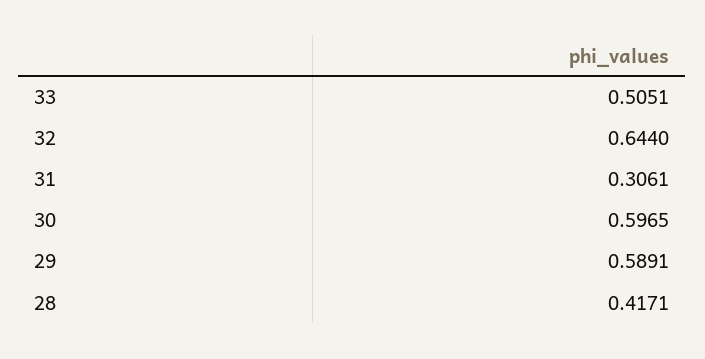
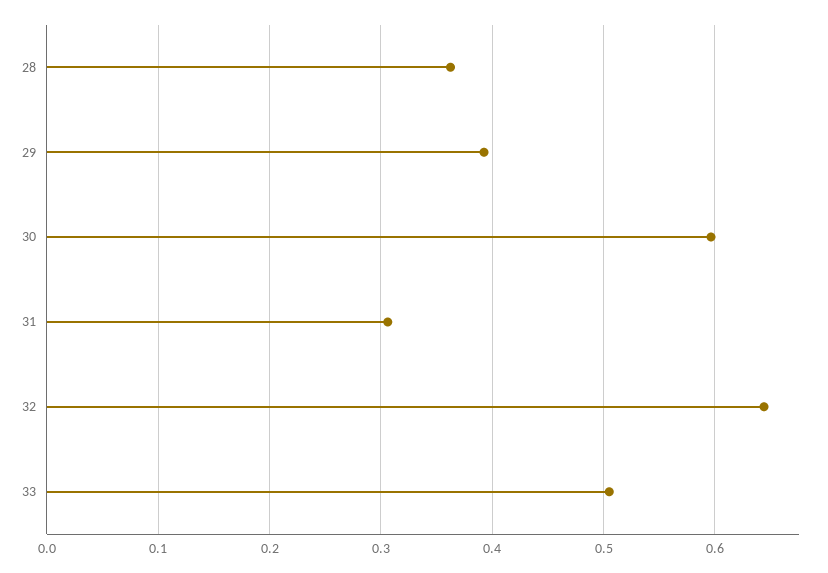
29: 0.5891 -> 0.39
28: 0.4171 -> 0.36

